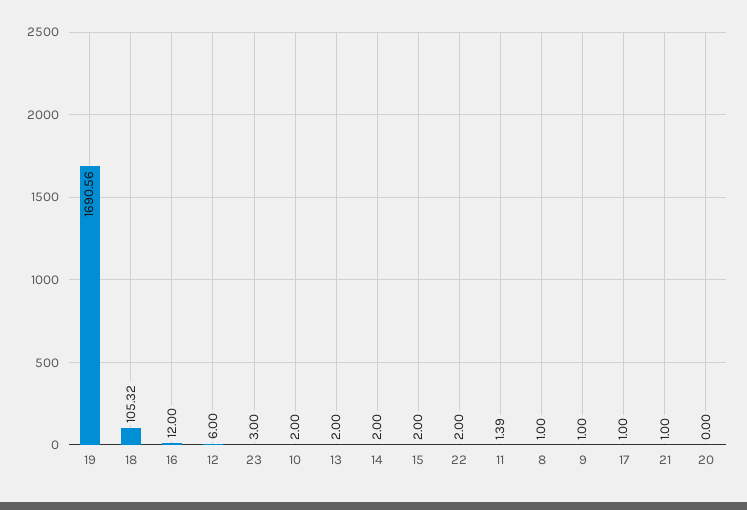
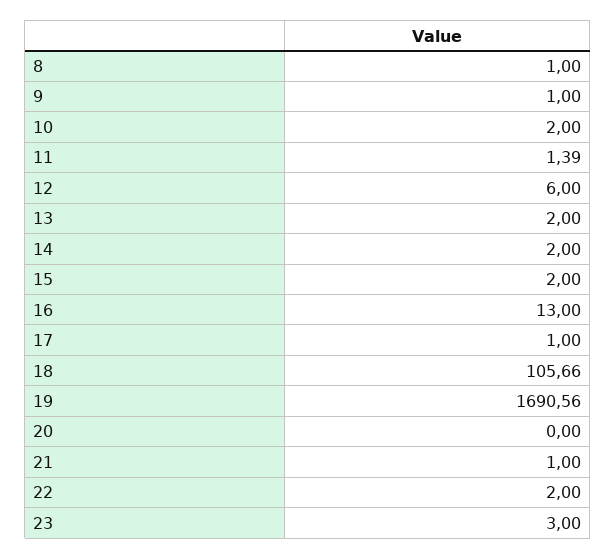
18: 105.32 -> 105.66
16: 12 -> 13

